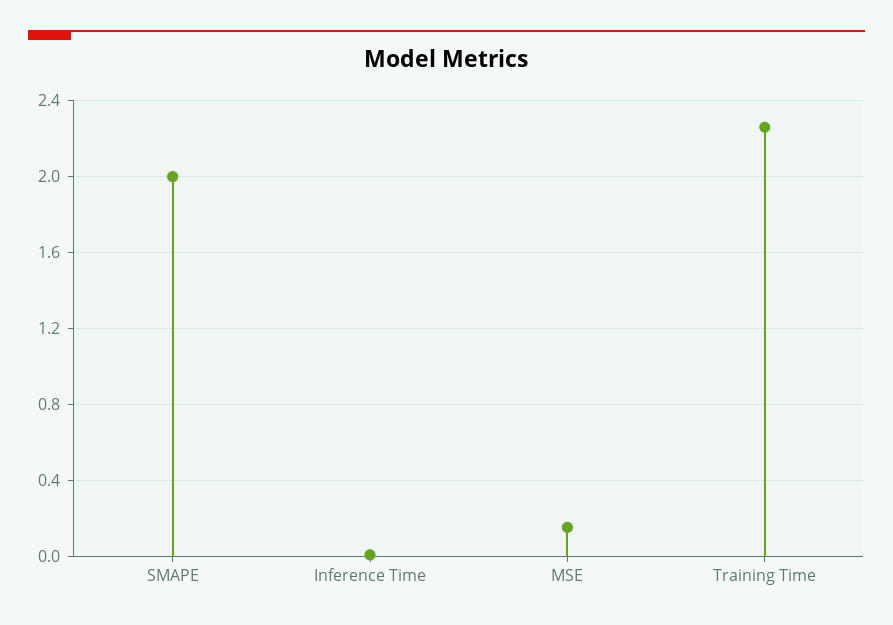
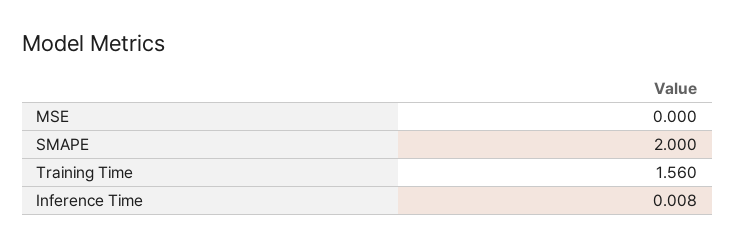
MSE: 0.15 -> 0
Training Time: 2.25 -> 1.56

